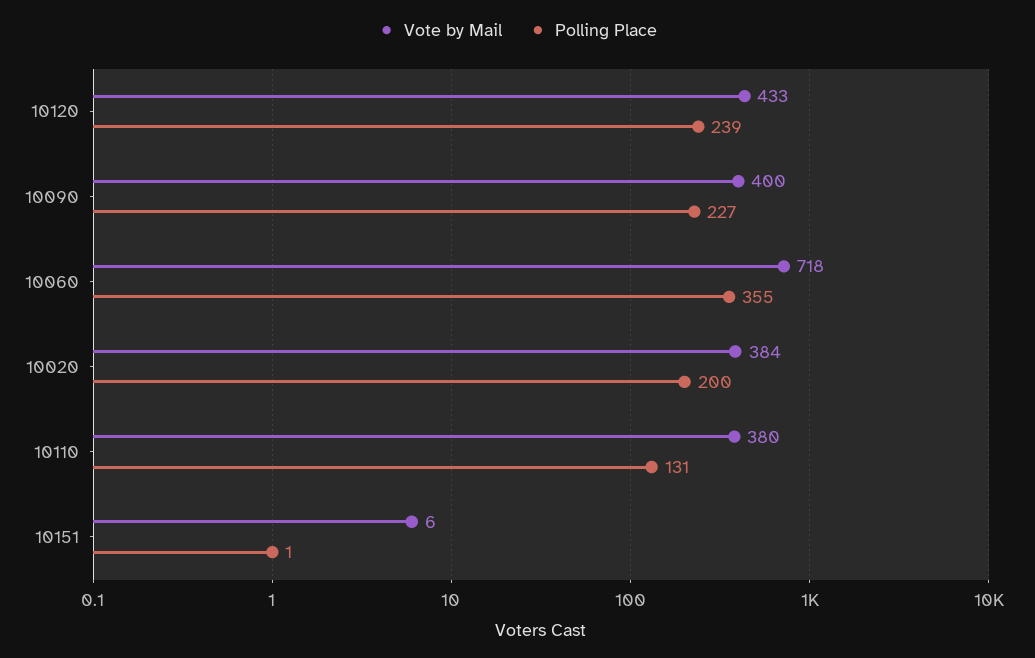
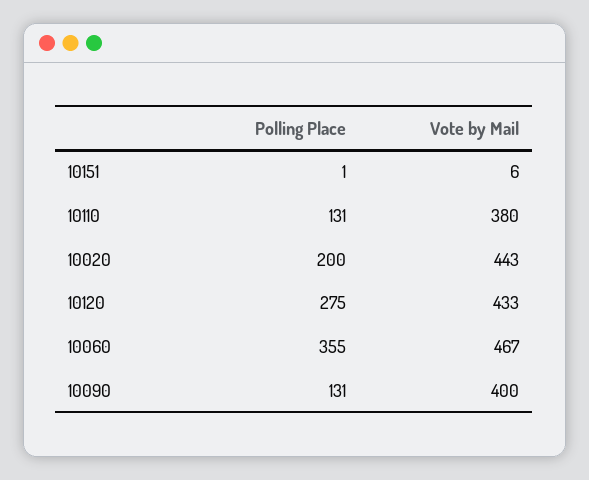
Polling Place, 10120: 239 -> 275
Polling Place, 10090: 227 -> 131
Vote by Mail, 10060: 718 -> 467
Vote by Mail, 10020: 384 -> 443

